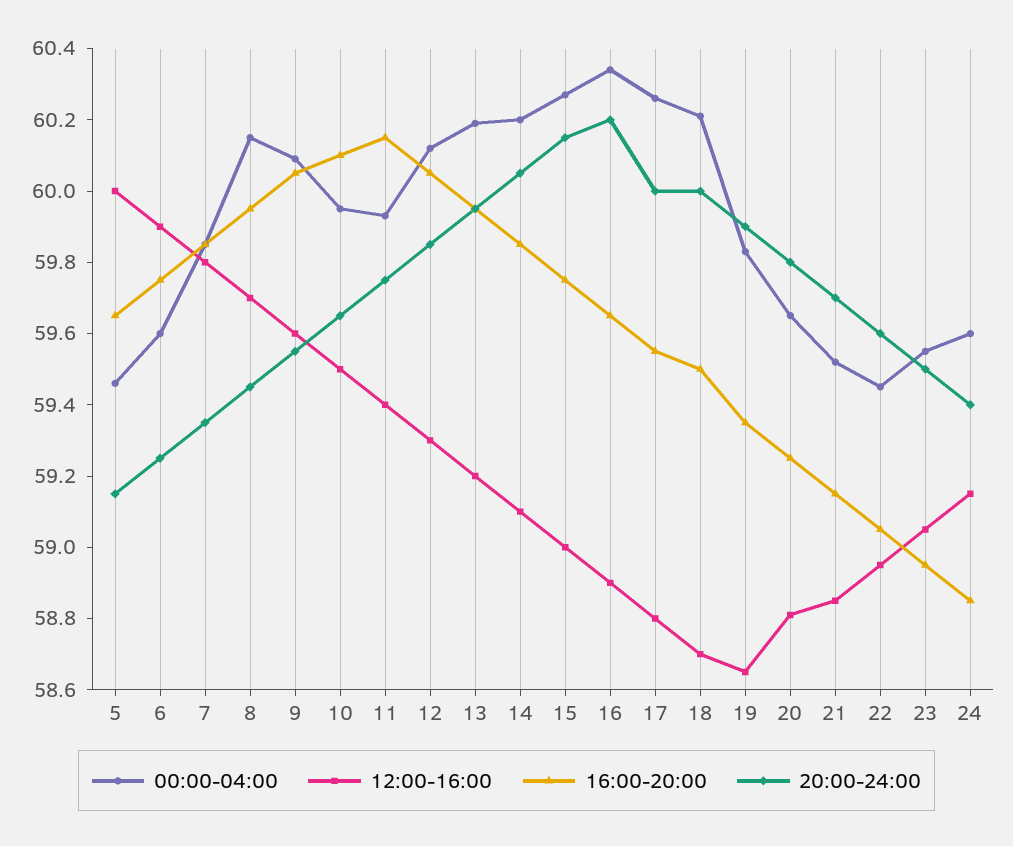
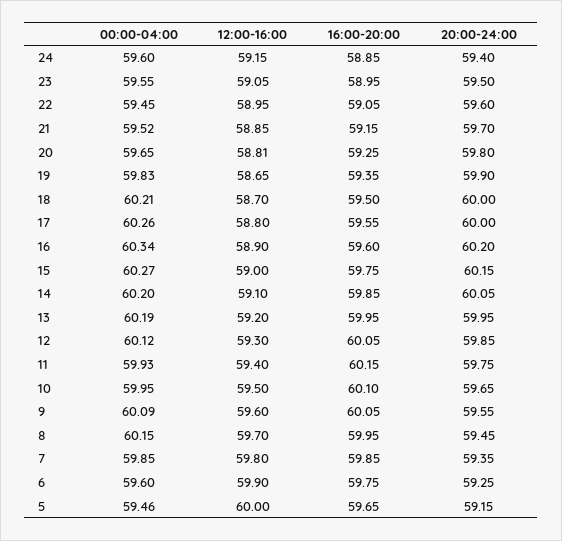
16:00-20:00, 16: 59.65 -> 59.6

